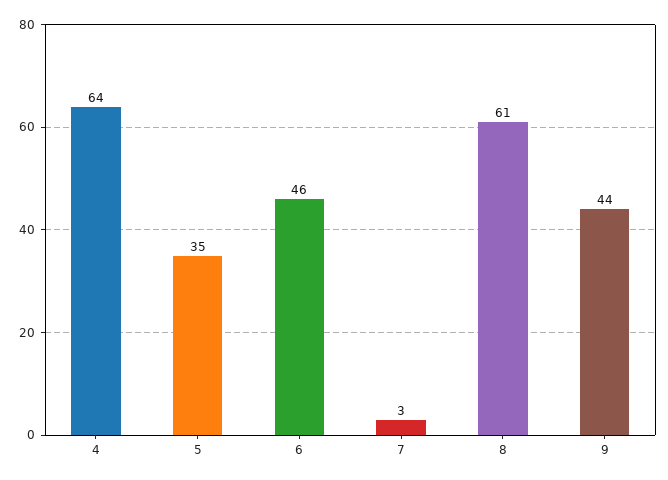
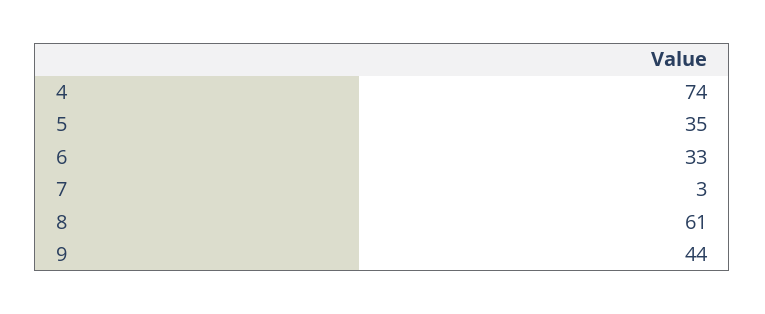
4: 64 -> 74
6: 46 -> 33

